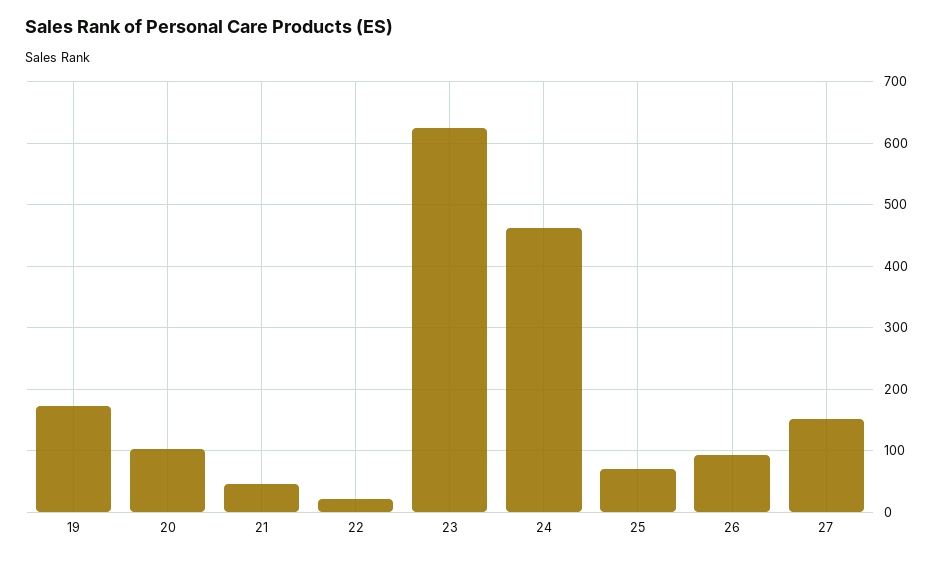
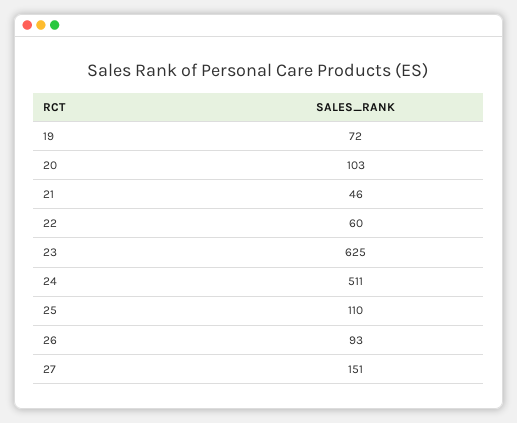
19: 170 -> 72
22: 20 -> 60
24: 460 -> 511
25: 70 -> 110

